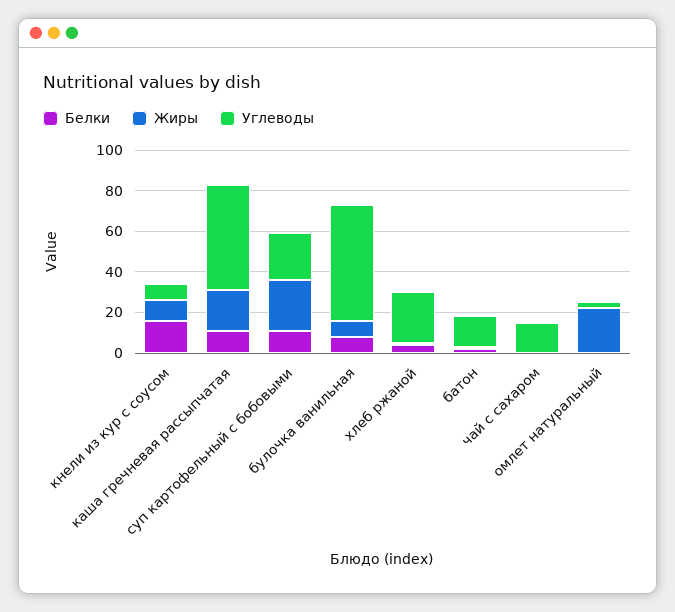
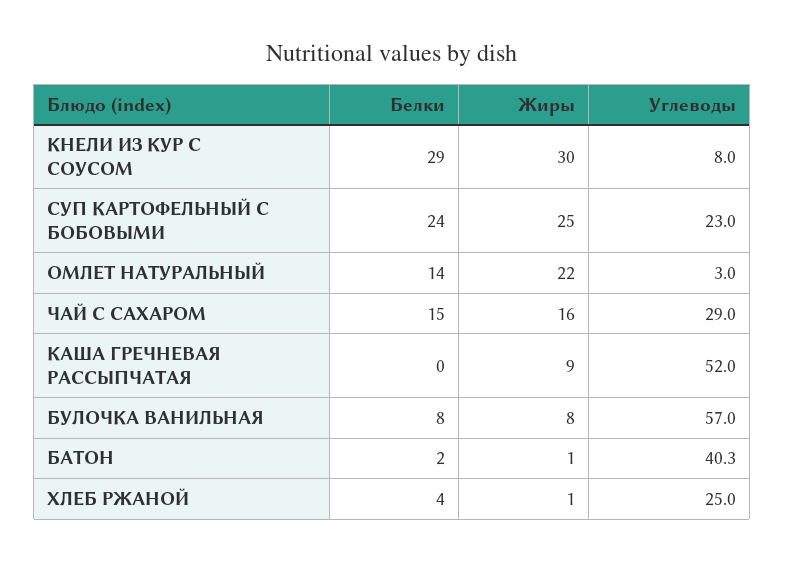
Белки, кнели из кур с соусом: 15 -> 29
Жиры, кнели из кур с соусом: 10 -> 30
Белки, каша гречневая рассыпчатая: 10 -> 0
Жиры, каша гречневая рассыпчатая: 20 -> 9
Белки, суп картофельный с бобовыми: 10 -> 24
Углеводы, батон: 15 -> 40.3
Белки, чай с сахаром: 0 -> 15
Жиры, чай с сахаром: 0 -> 16
Углеводы, чай с сахаром: 15 -> 29
Белки, омлет натуральный: 0 -> 14

